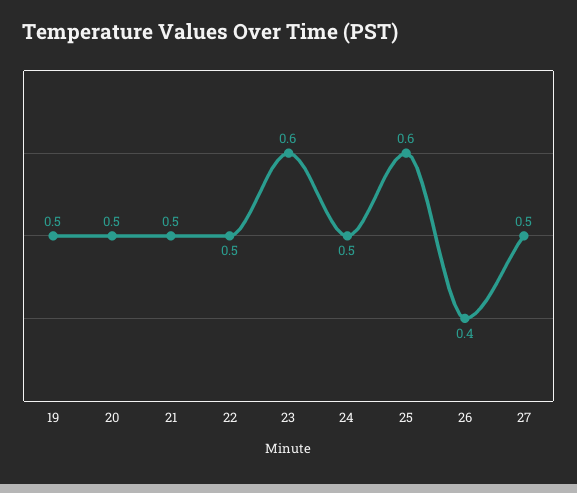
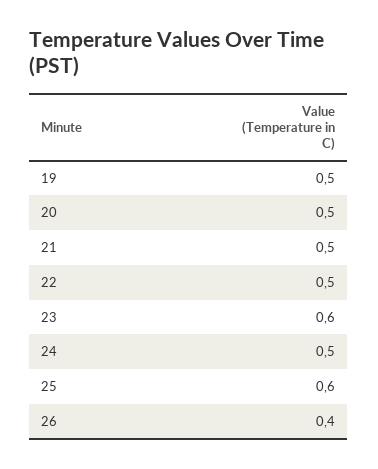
27: 0.5 -> none

